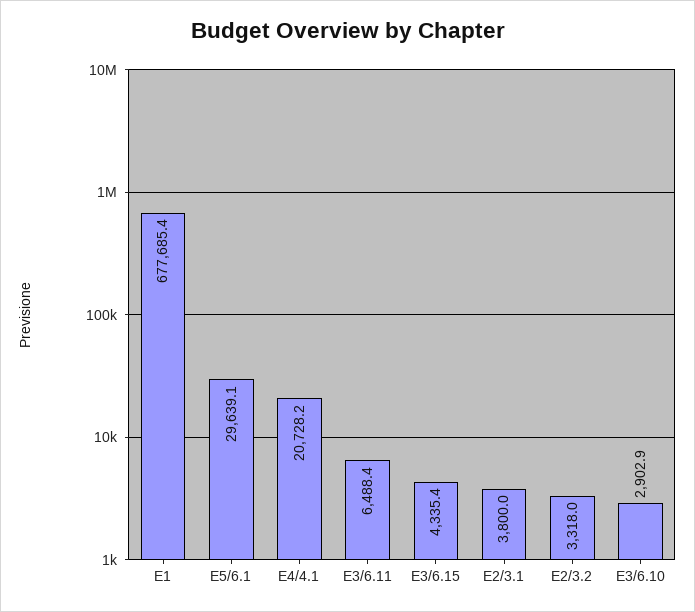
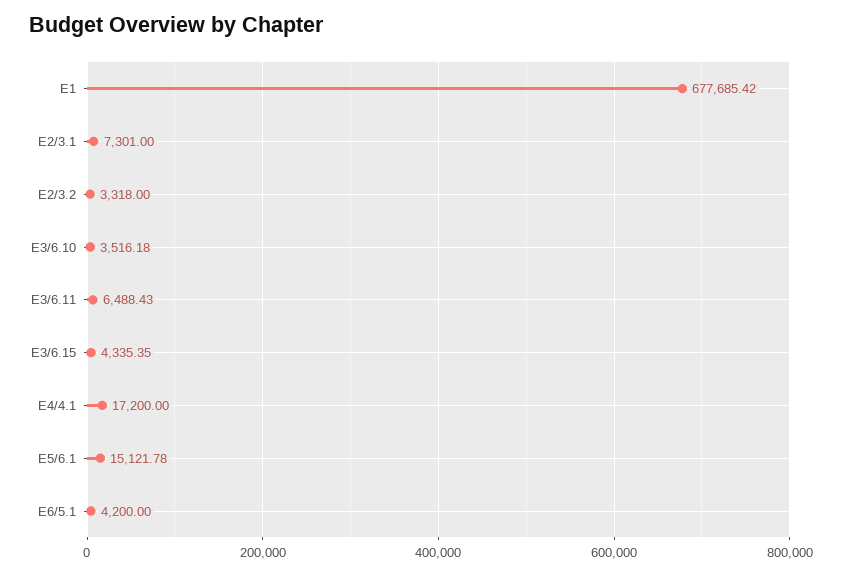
E5/6.1: 29639.1 -> 15121.78
E4/4.1: 20728.2 -> 17200
E2/3.1: 3800 -> 7301
E3/6.10: 2902.9 -> 3516.18
E6/5.1: none -> 4200

